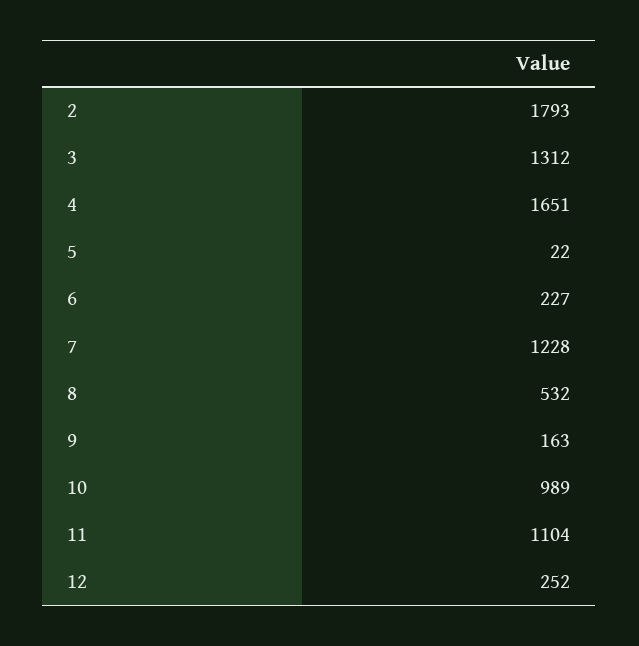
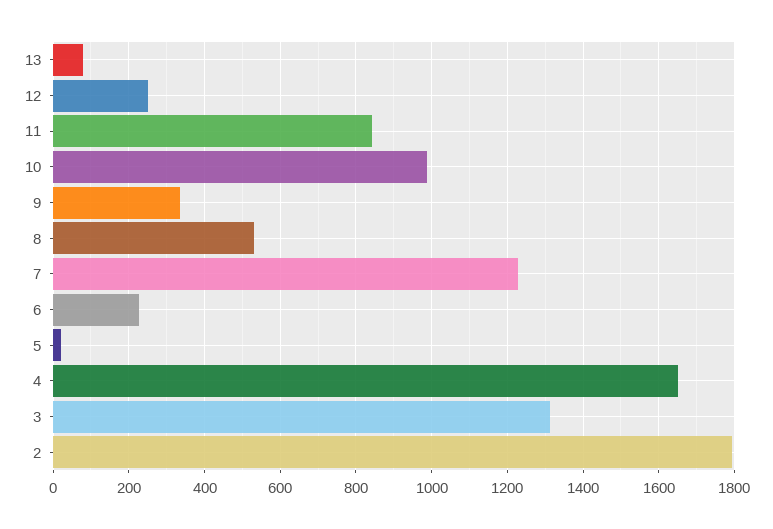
9: 163 -> 340
11: 1104 -> 840
13: none -> 80

